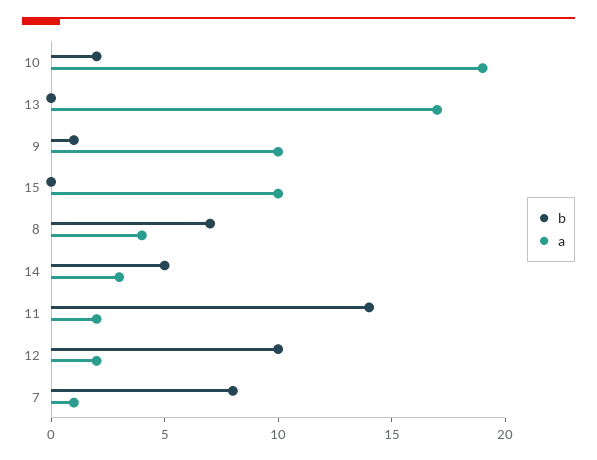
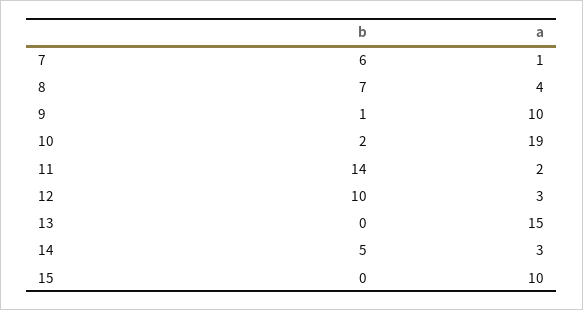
a, 13: 17 -> 15
a, 12: 2 -> 3
b, 7: 8 -> 6

